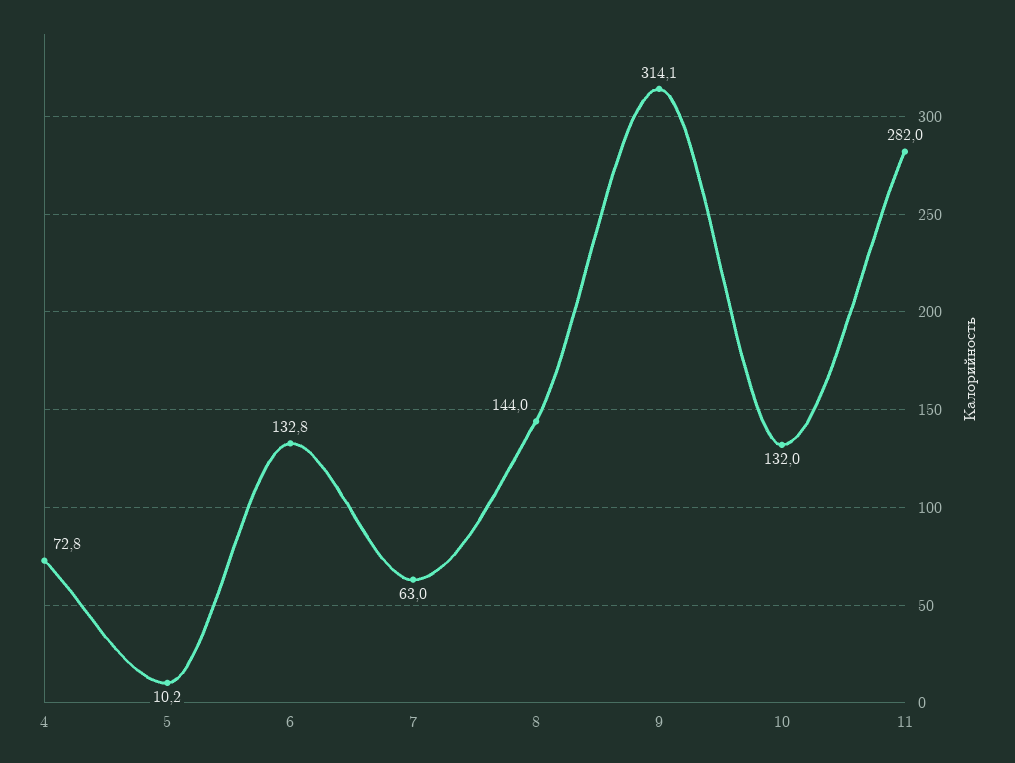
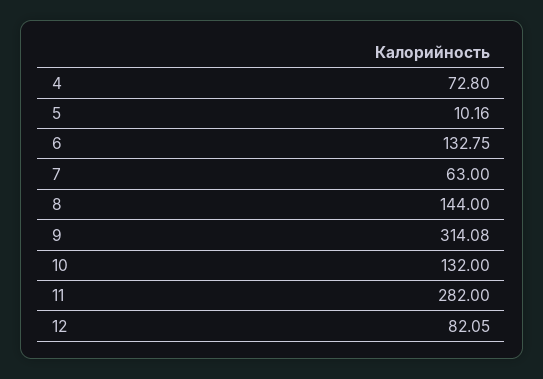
12: none -> 82.05

